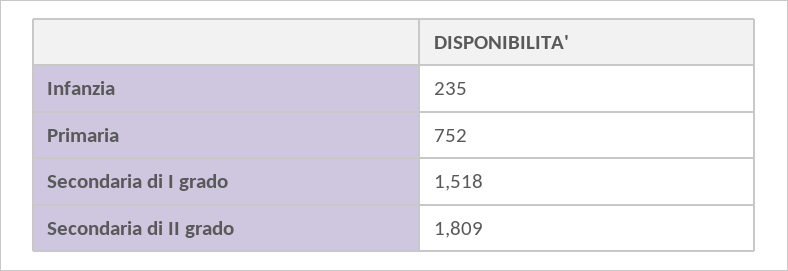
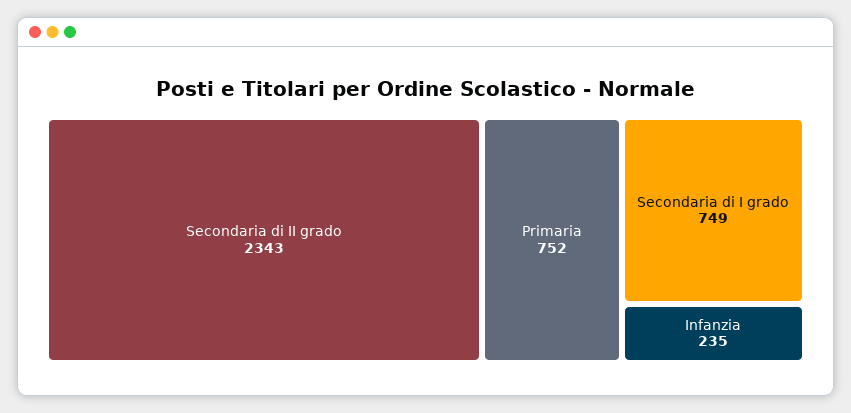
Secondaria di I grado: 1518 -> 749
Secondaria di II grado: 1809 -> 2343

